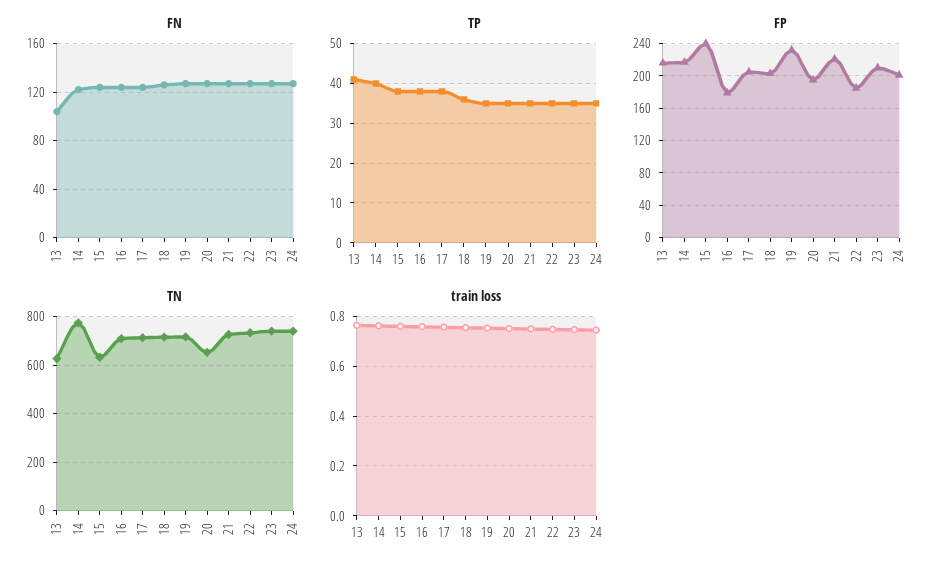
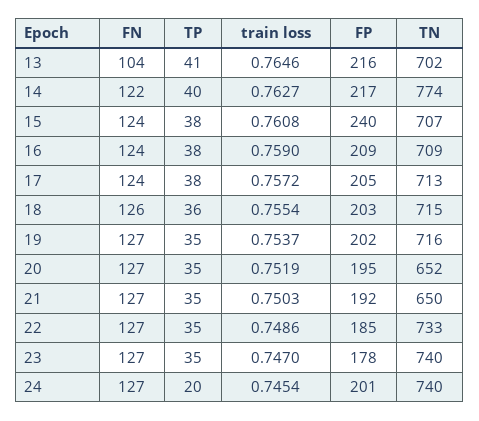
TP, 24: 35 -> 20
FP, 16: 180 -> 209
FP, 19: 230 -> 202
FP, 21: 220 -> 192
FP, 23: 210 -> 178
TN, 13: 625 -> 702
TN, 15: 625 -> 707
TN, 21: 725 -> 650

